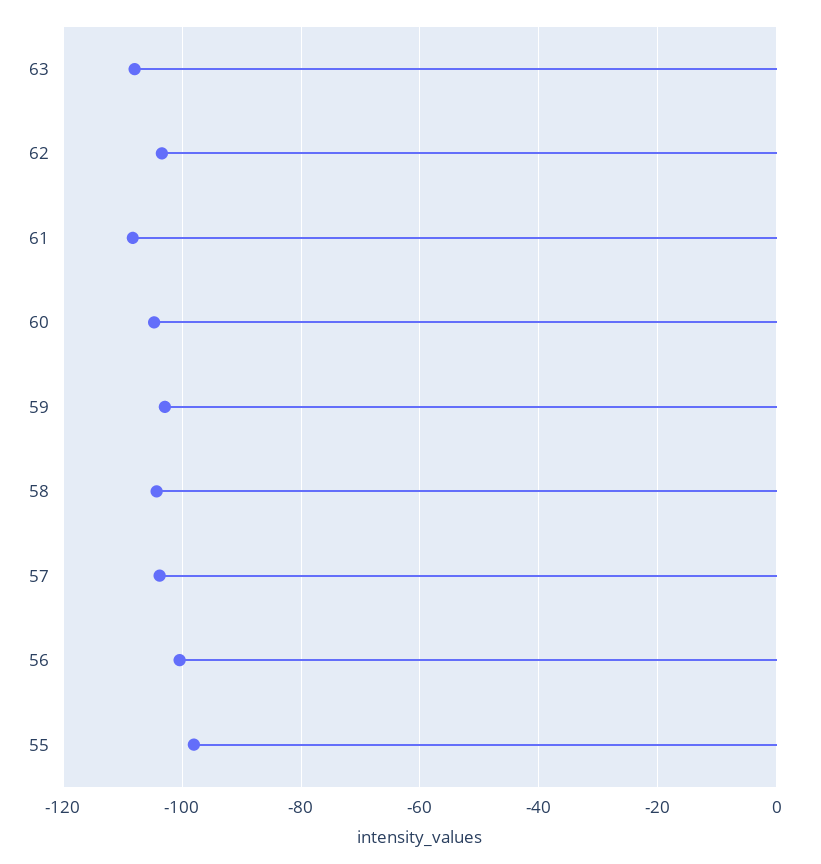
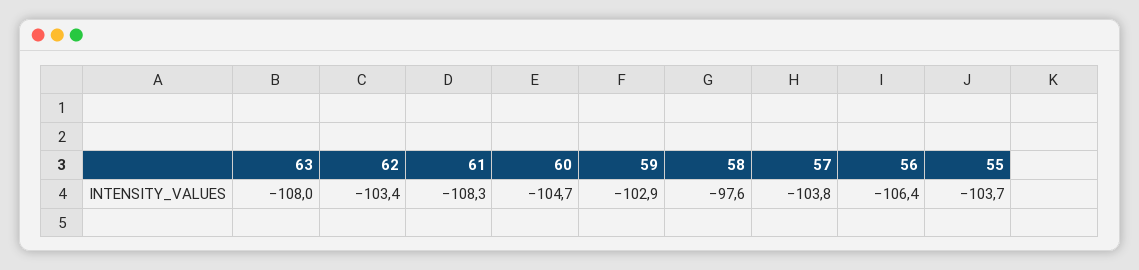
58: -104 -> -97.6
56: -100 -> -106.4
55: -98 -> -103.7

